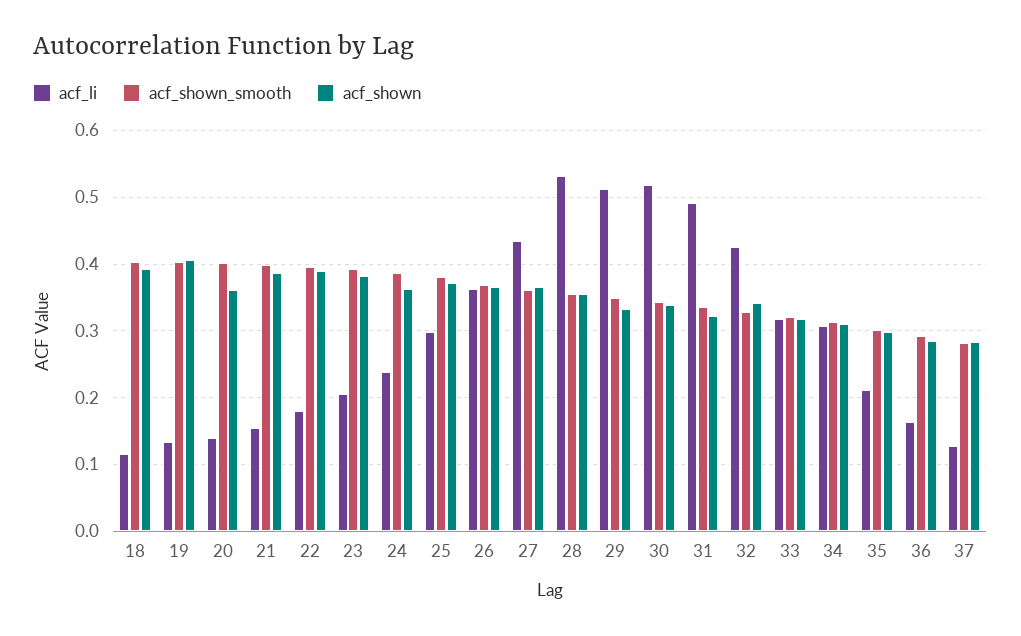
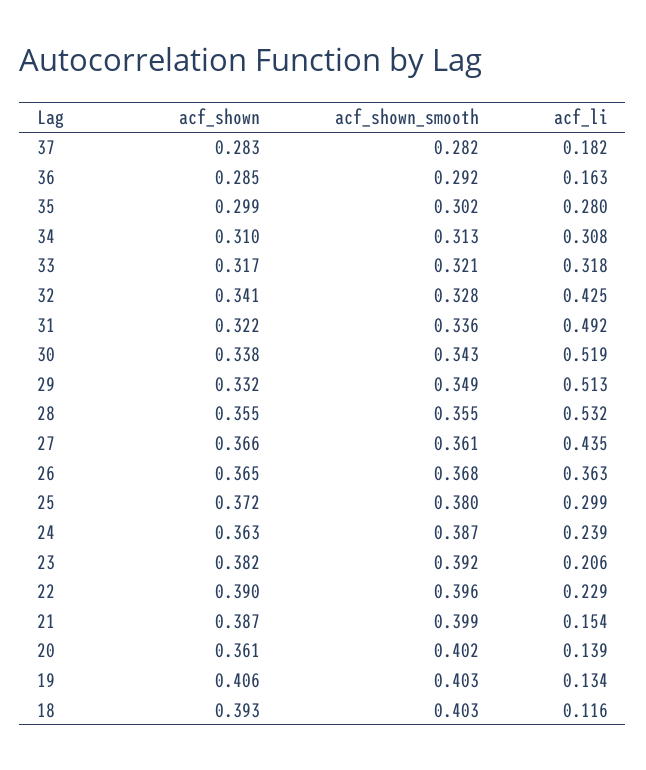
acf_li, 22: 0.18 -> 0.229
acf_li, 35: 0.21 -> 0.28
acf_li, 37: 0.13 -> 0.182

